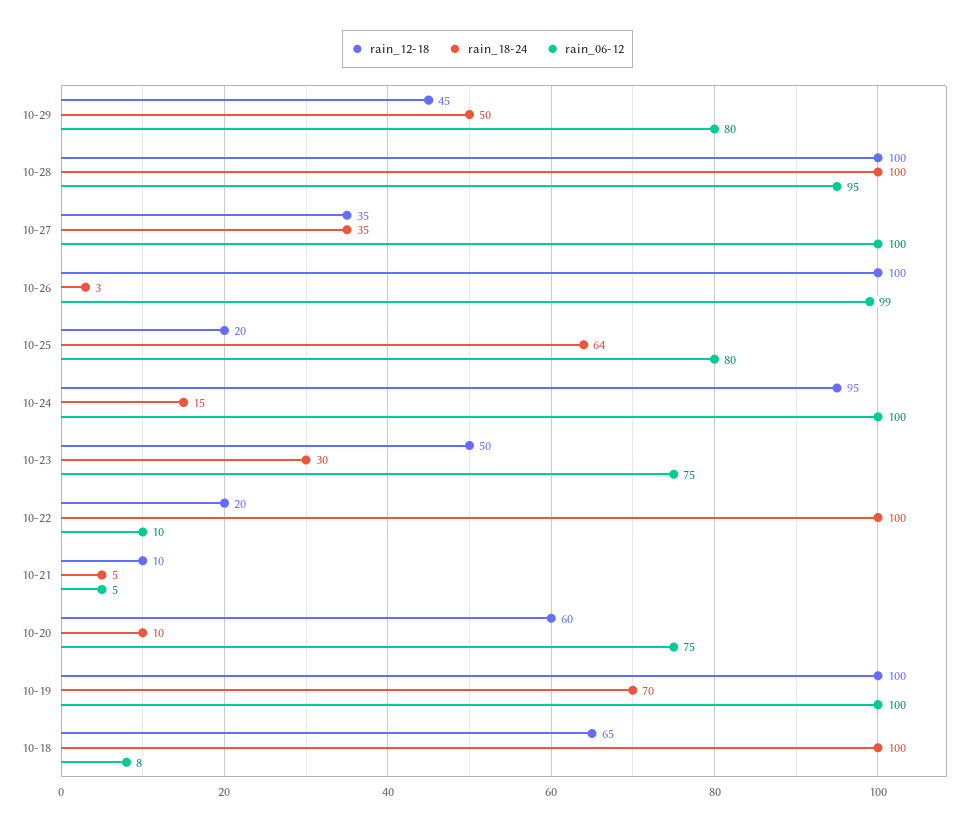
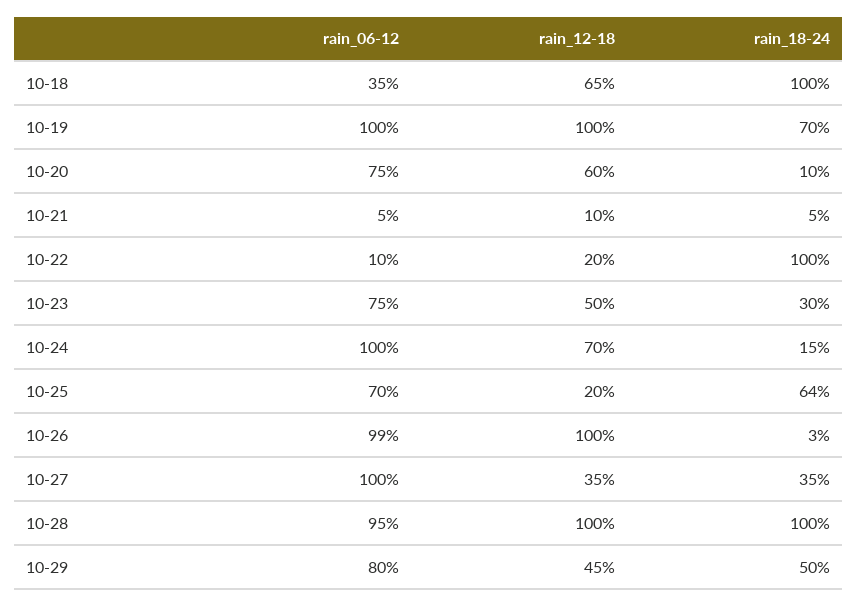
rain_06-12, 10-25: 80 -> 70
rain_12-18, 10-24: 95 -> 70
rain_06-12, 10-18: 8 -> 35

